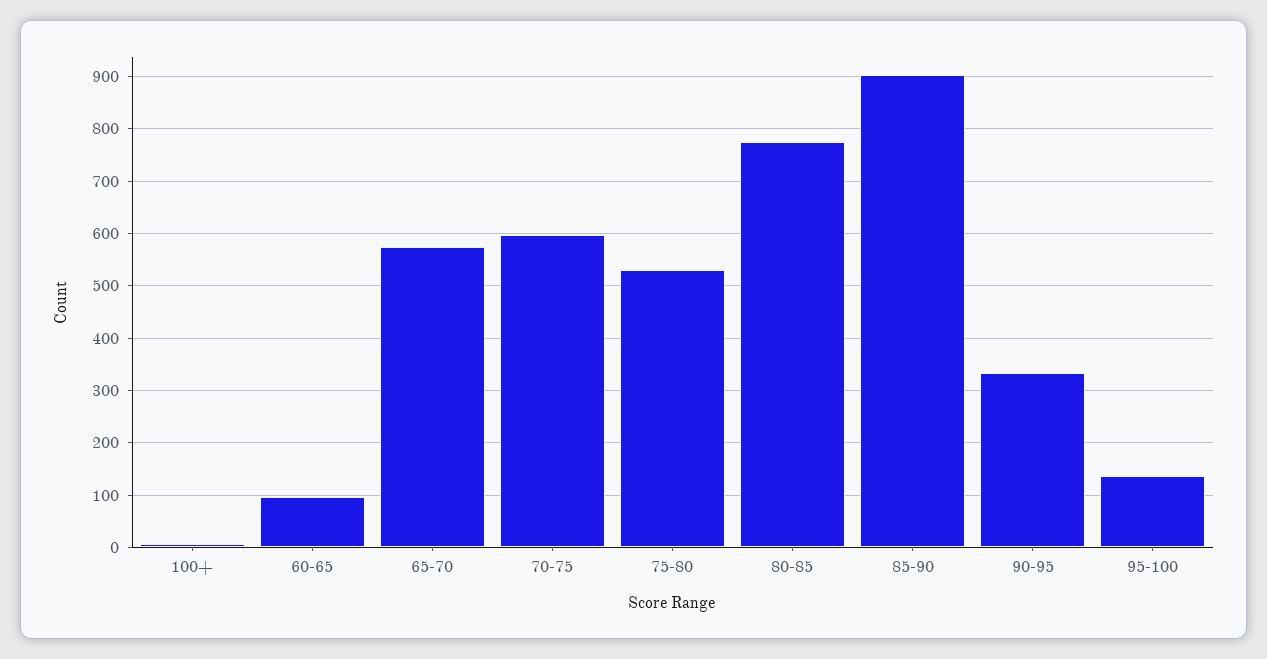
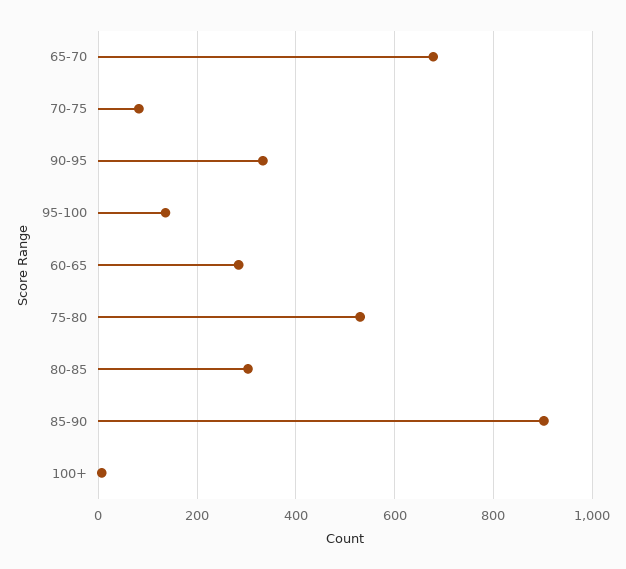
60-65: 100 -> 280
65-70: 580 -> 680
70-75: 600 -> 80
80-85: 780 -> 300

